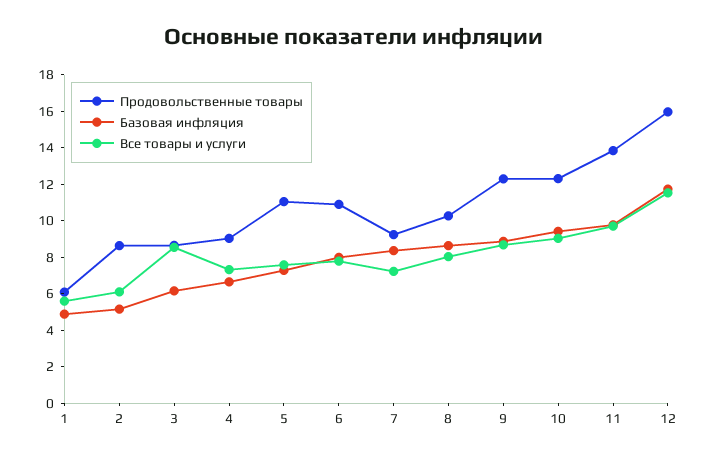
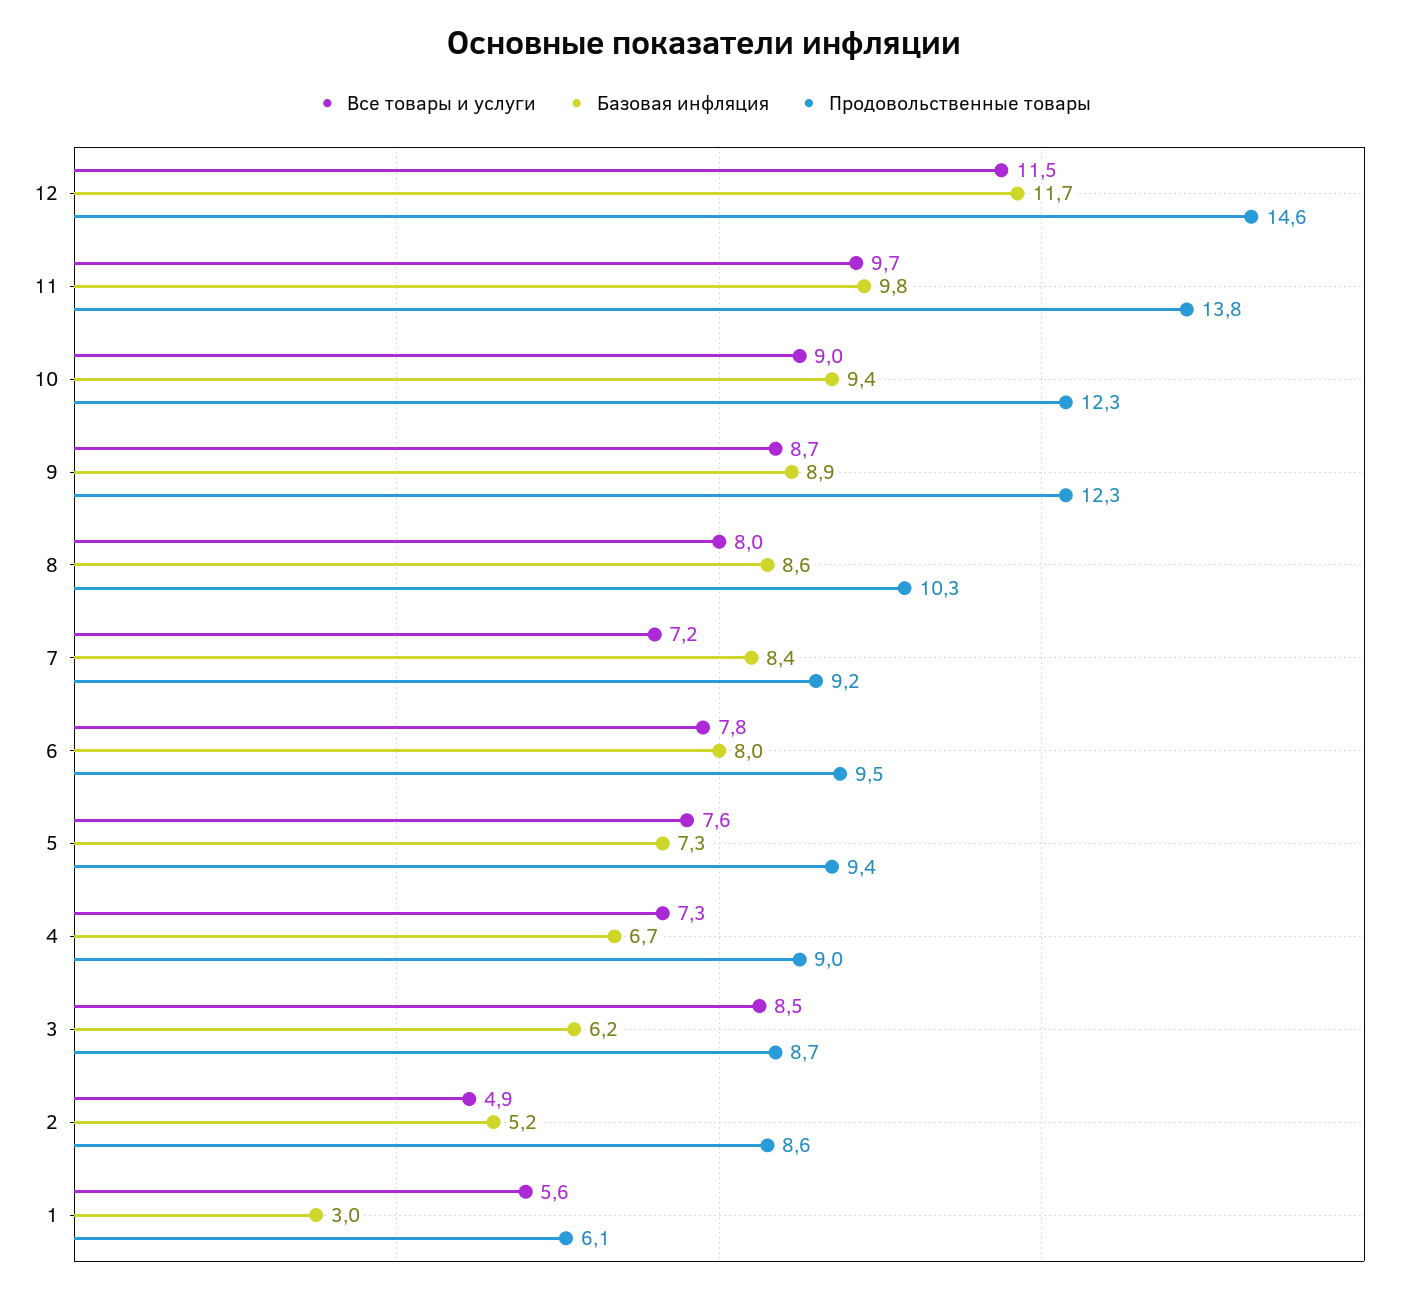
Базовая инфляция, 1: 5 -> 3
Все товары и услуги, 2: 6 -> 4.9
Продовольственные товары, 5: 11 -> 9.4
Продовольственные товары, 6: 11 -> 9.5
Продовольственные товары, 12: 16 -> 14.6

